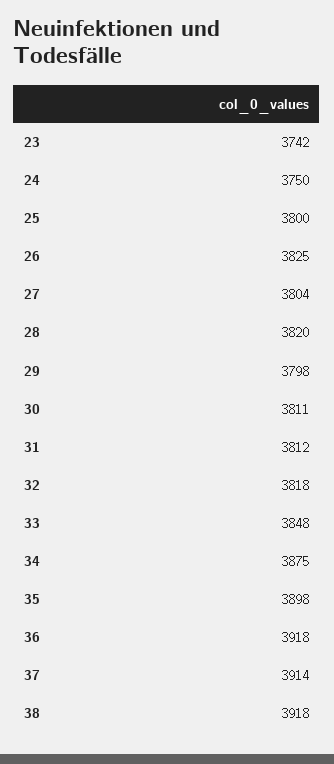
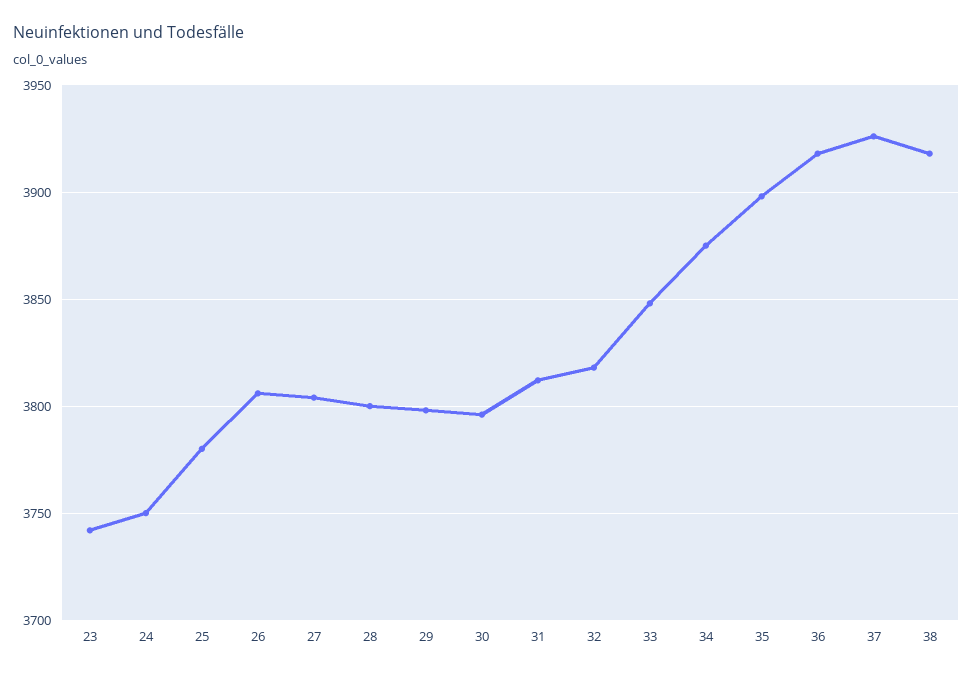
25: 3800 -> 3780
26: 3825 -> 3805
28: 3820 -> 3800
30: 3811 -> 3795
37: 3914 -> 3925

